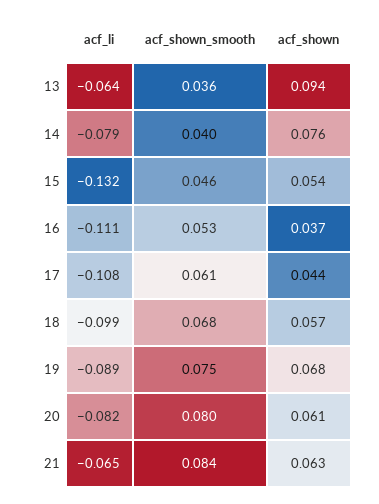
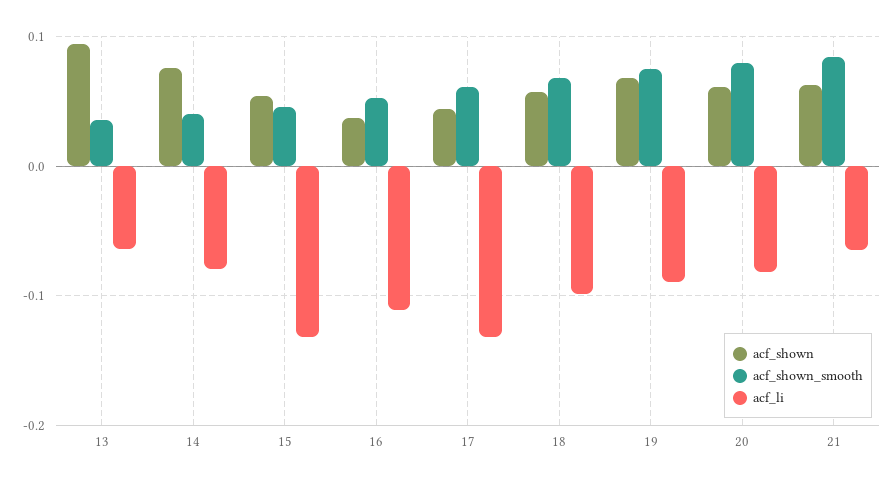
acf_li, 17: -0.108 -> -0.13

